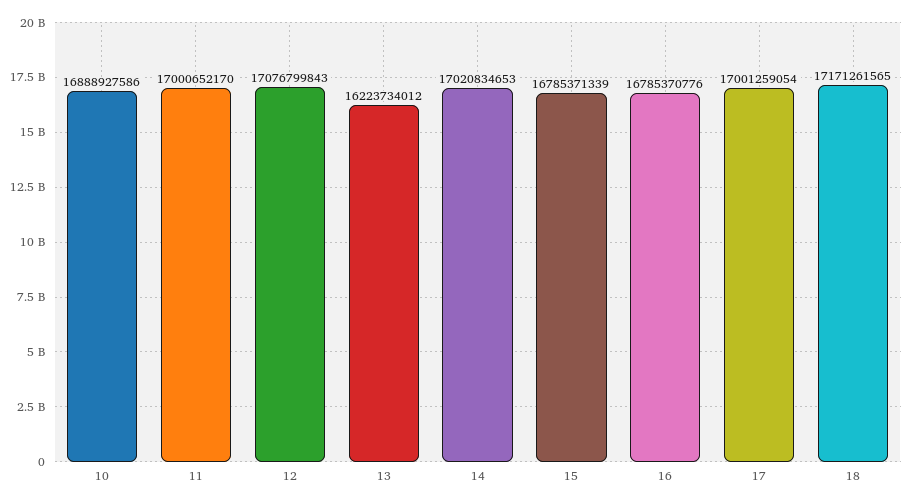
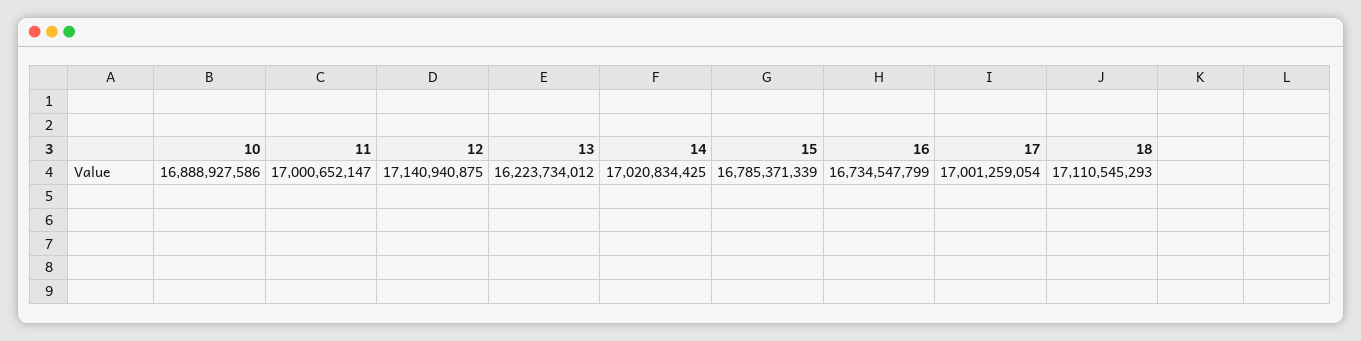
11: 17000652170 -> 17000652147
12: 17076799843 -> 17140940875
14: 17020834653 -> 17020834425
16: 16785370776 -> 16734547799
18: 17171261565 -> 17110545293

